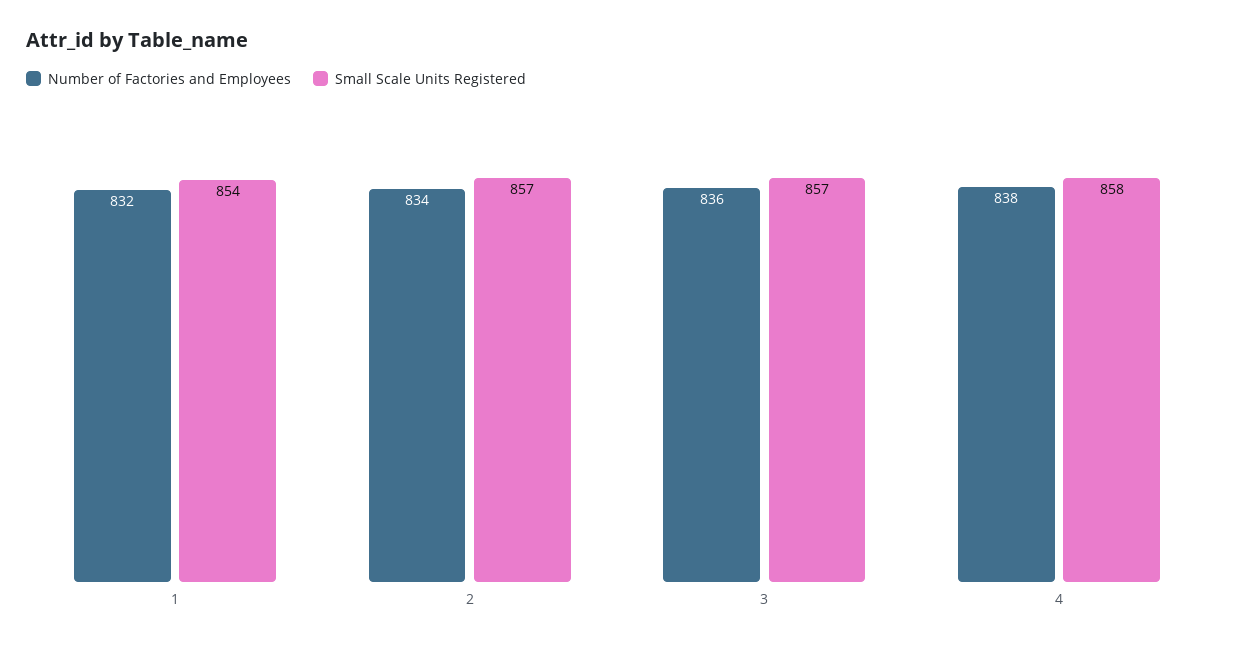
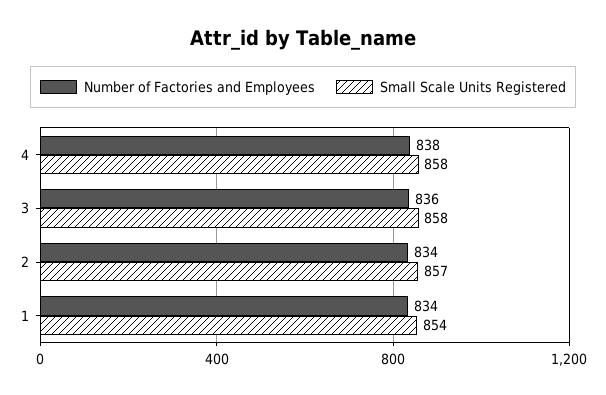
Number of Factories and Employees, 1: 832 -> 834
Small Scale Units Registered, 3: 857 -> 858

